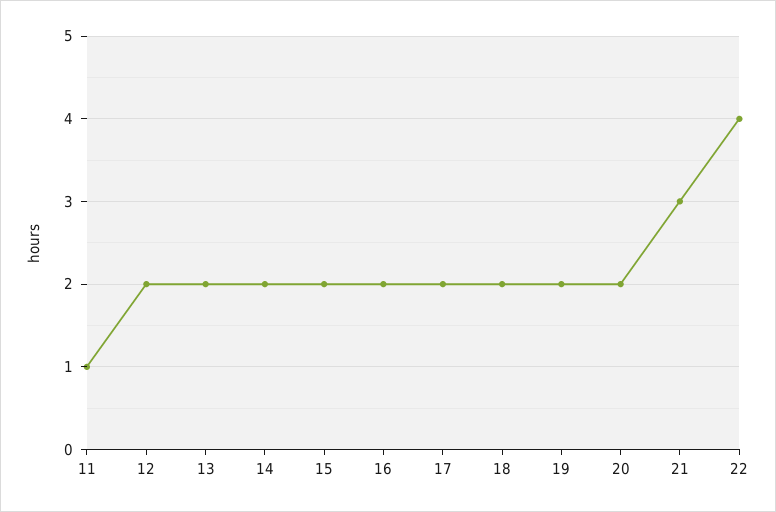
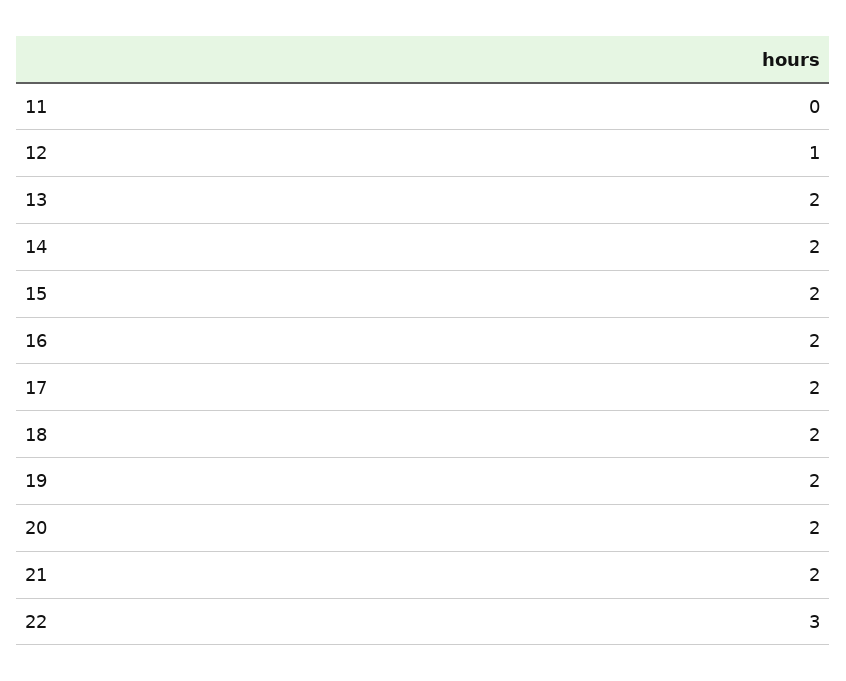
11: 1 -> 0
12: 2 -> 1
21: 3 -> 2
22: 4 -> 3

